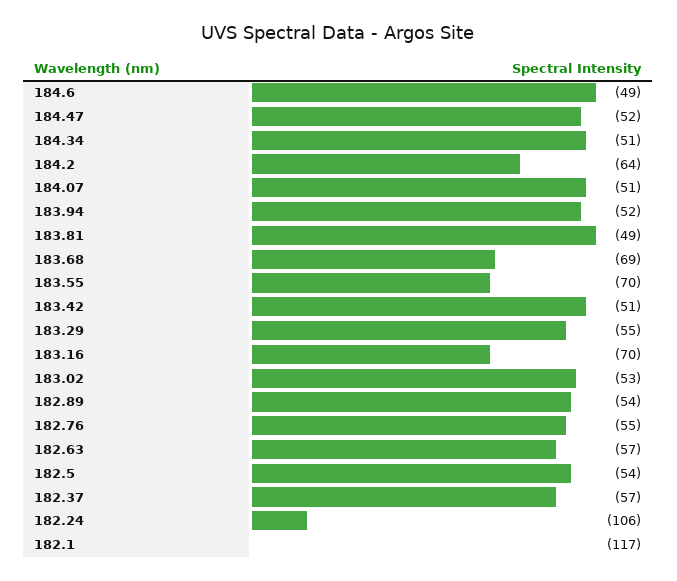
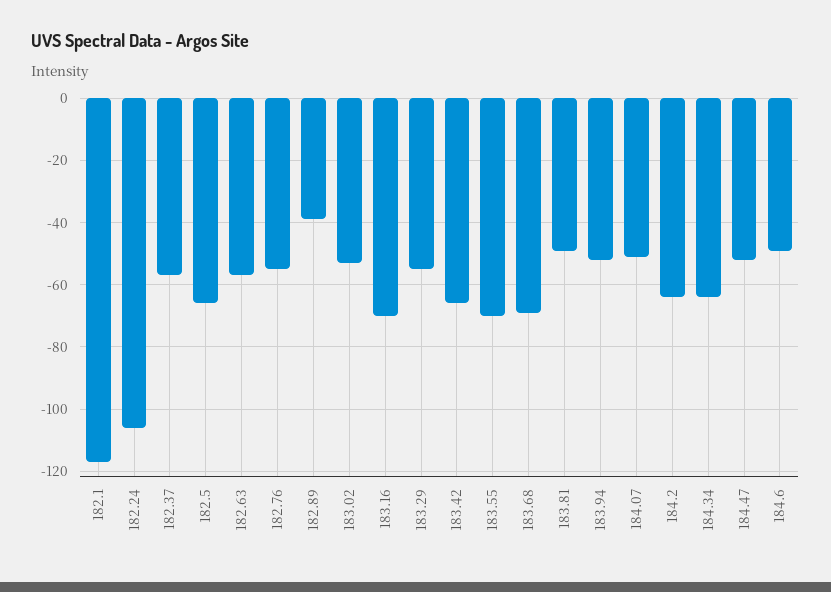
184.34: -51 -> -65
183.42: -51 -> -65
182.89: -54 -> -40
182.5: -54 -> -65

